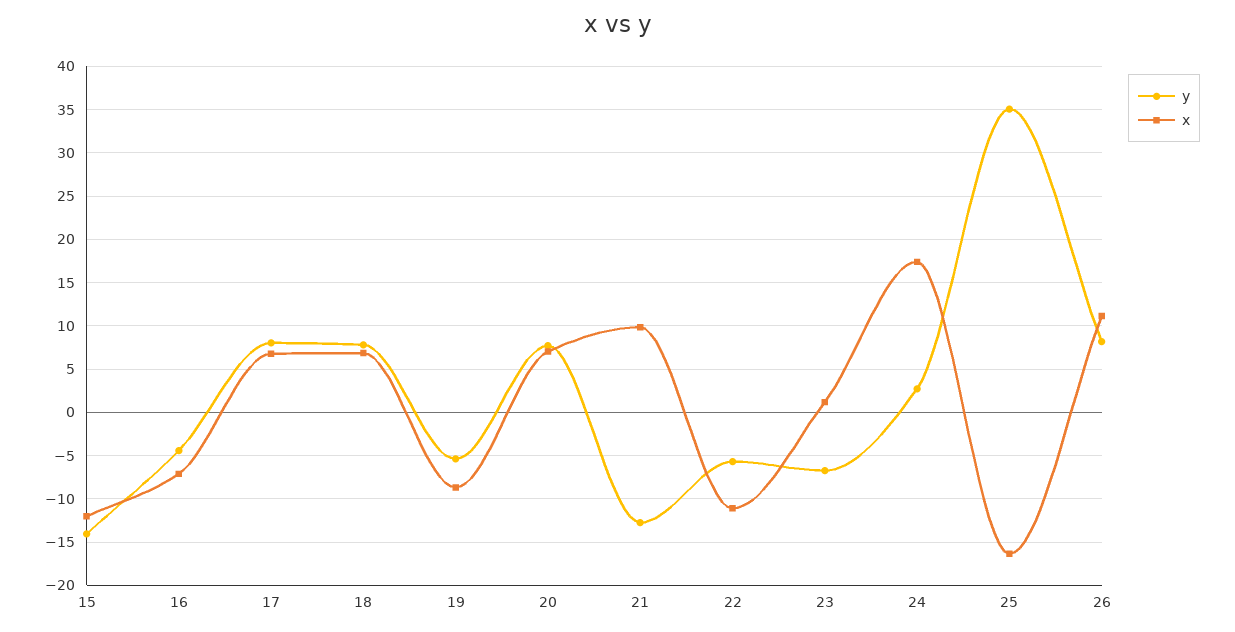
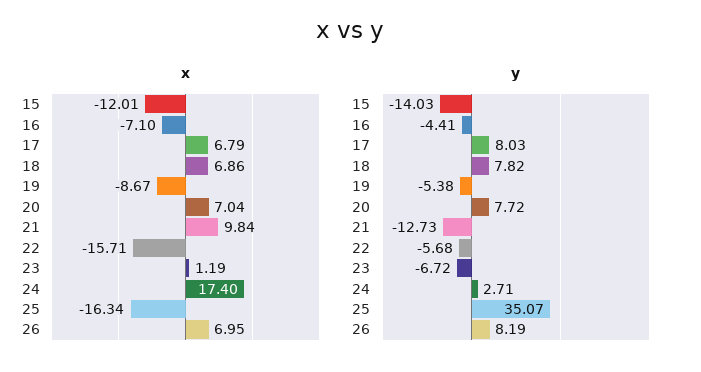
x, 22: -11 -> -15.71
x, 26: 11 -> 6.95

